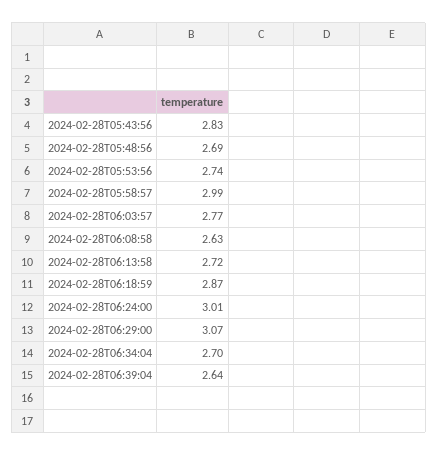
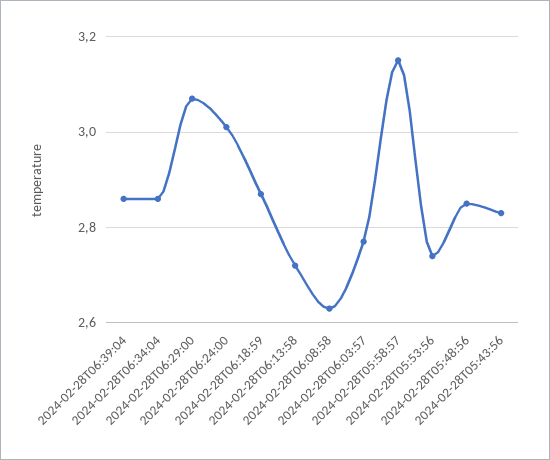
2024-02-28T05:48:56: 2.69 -> 2.85
2024-02-28T05:58:57: 2.99 -> 3.15
2024-02-28T06:34:04: 2.7 -> 2.85
2024-02-28T06:39:04: 2.64 -> 2.85

